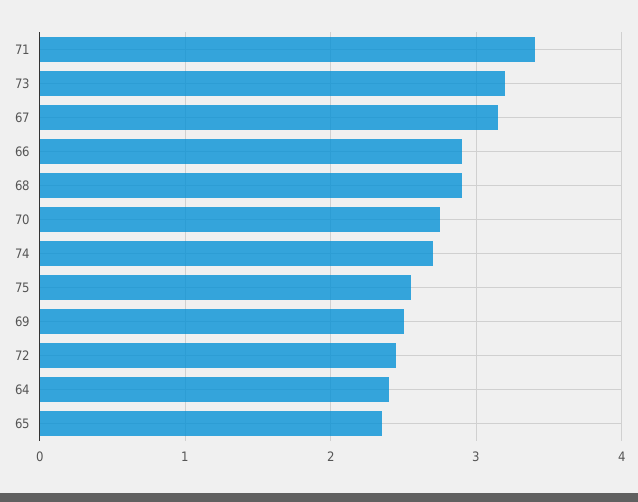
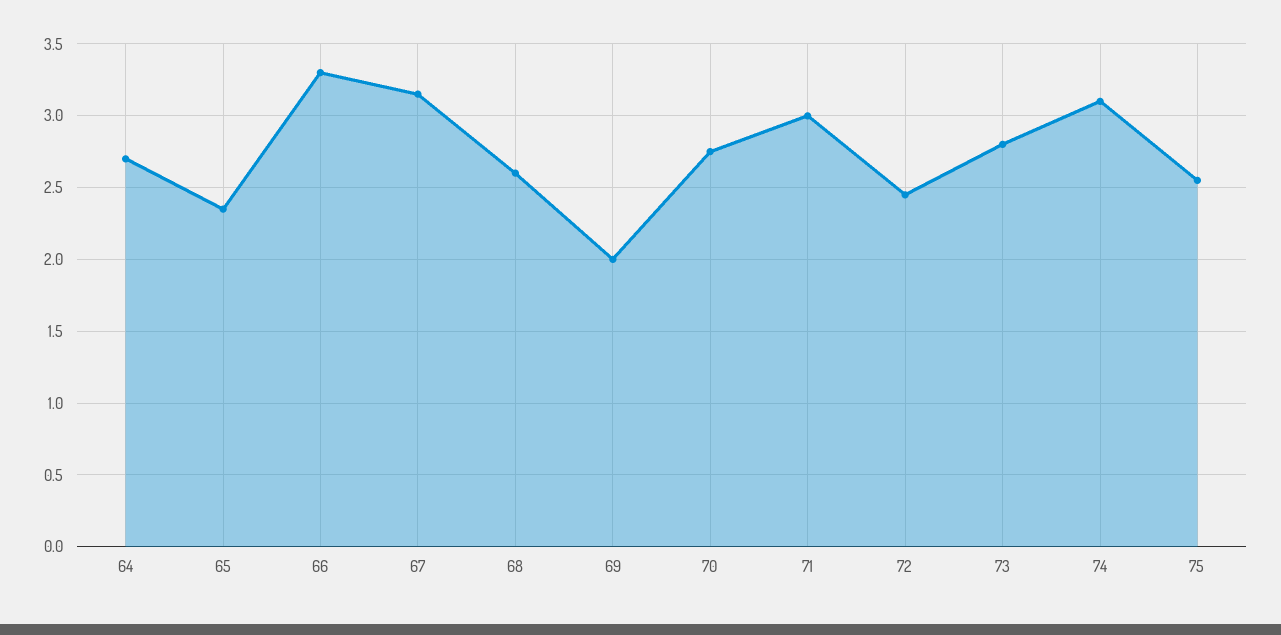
71: 3.4 -> 3
73: 3.2 -> 2.8
66: 2.9 -> 3.3
68: 2.9 -> 2.6
74: 2.7 -> 3.1
69: 2.5 -> 2
64: 2.4 -> 2.7

